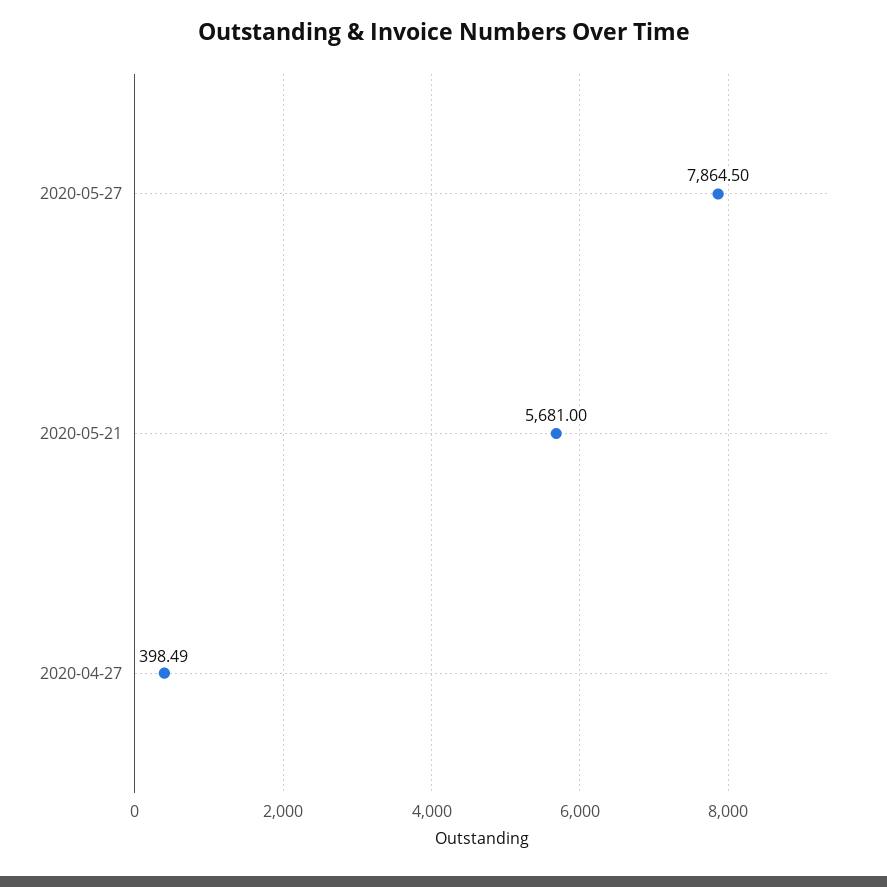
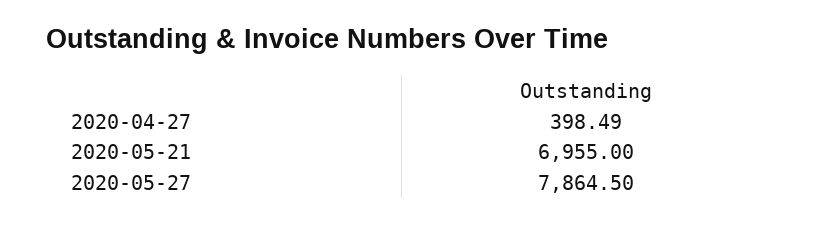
2020-05-21: 5681 -> 6955

